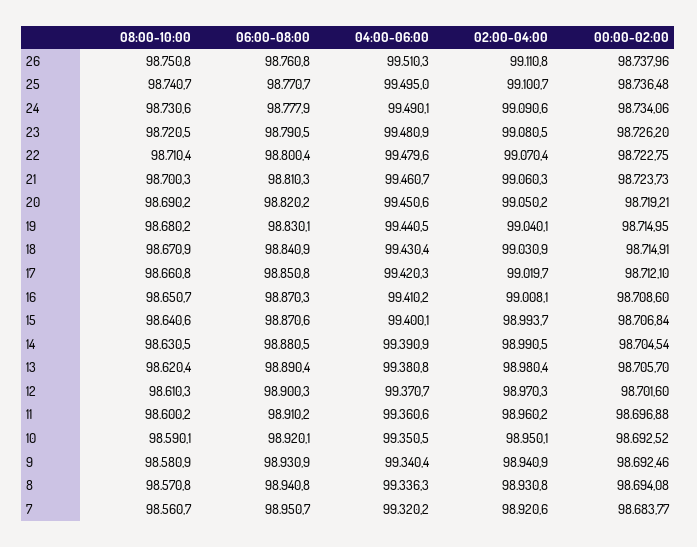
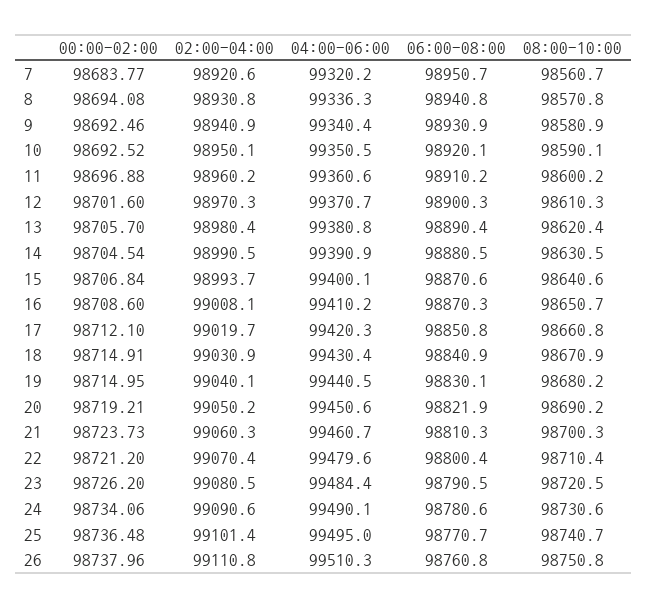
02:00-04:00, 25: 99100.7 -> 99101.4
06:00-08:00, 24: 98777.9 -> 98780.6
04:00-06:00, 23: 99480.9 -> 99484.4
00:00-02:00, 22: 98722.75 -> 98721.2
06:00-08:00, 20: 98820.2 -> 98821.9

